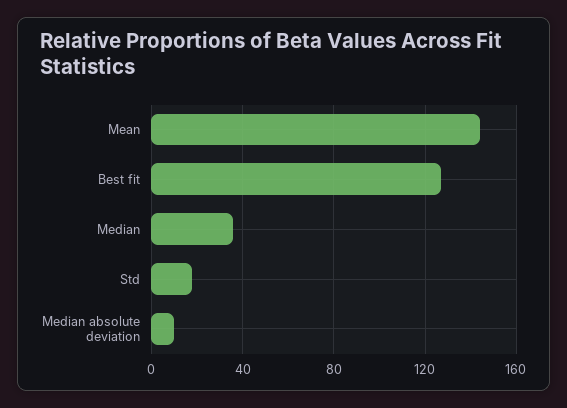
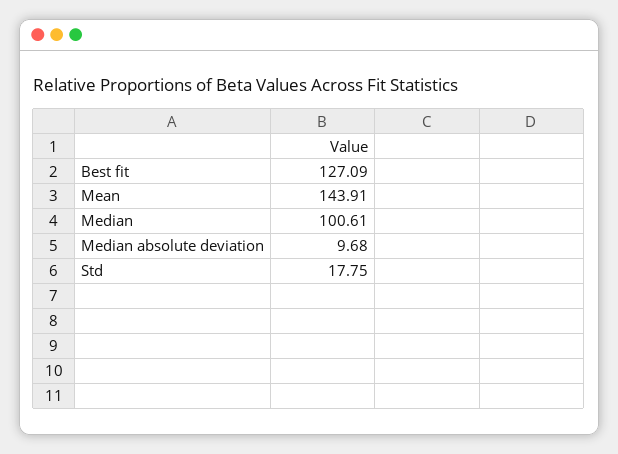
Median: 35 -> 100.61

